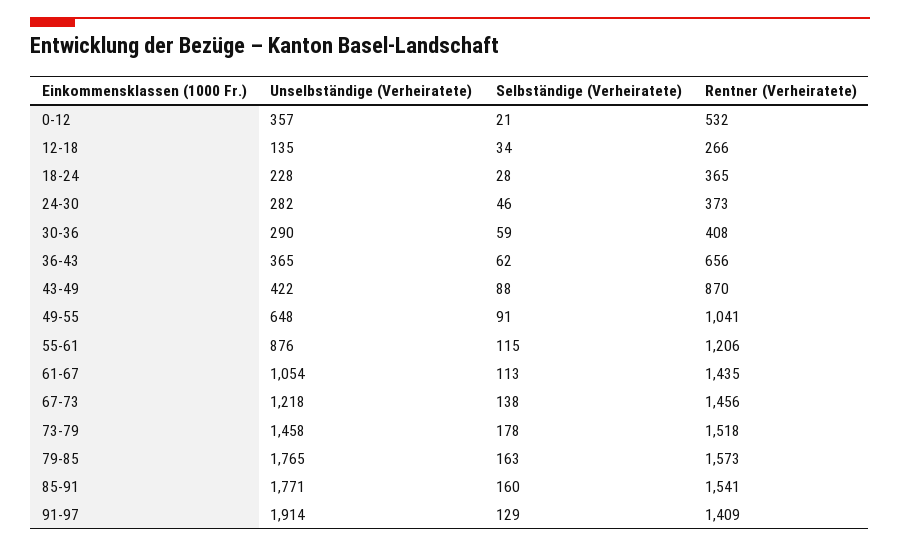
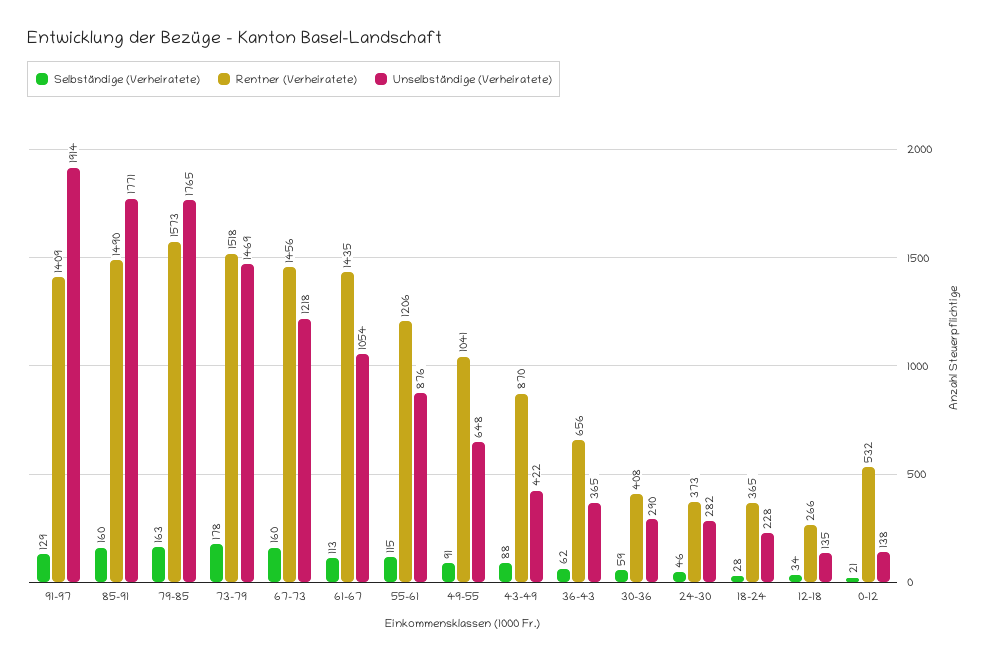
Unselbständige (Verheiratete), 0-12: 357 -> 138
Selbständige (Verheiratete), 67-73: 138 -> 160
Unselbständige (Verheiratete), 73-79: 1458 -> 1469
Rentner (Verheiratete), 85-91: 1541 -> 1490

